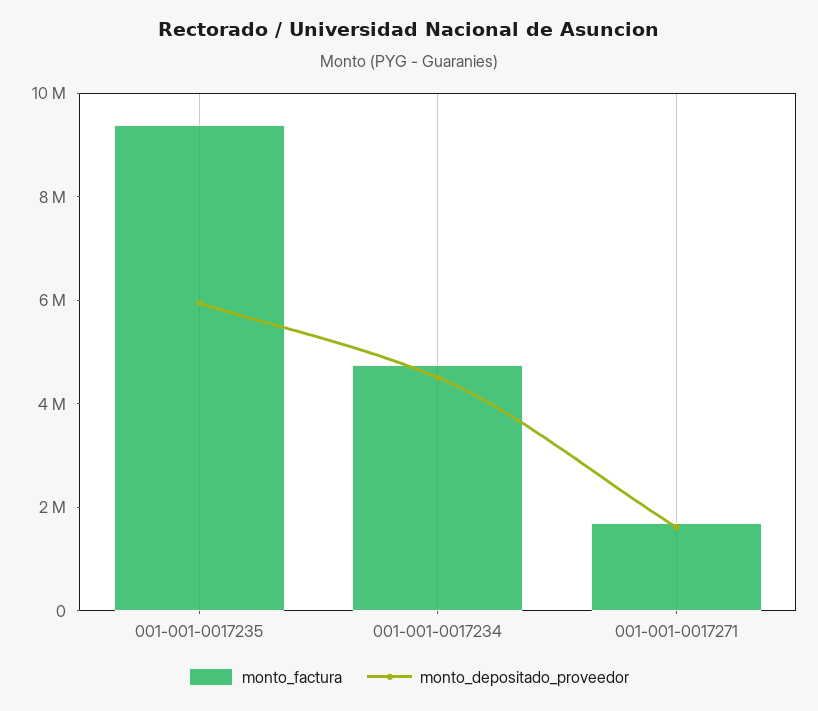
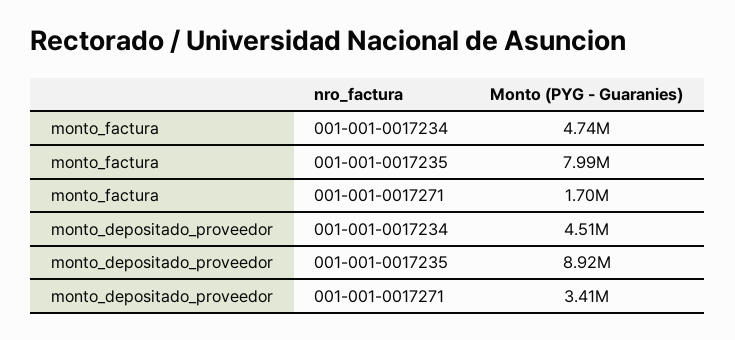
monto_factura, 001-001-0017235: 9500000 -> 7990000
monto_depositado_proveedor, 001-001-0017235: 6000000 -> 8920000
monto_depositado_proveedor, 001-001-0017271: 1500000 -> 3410000

